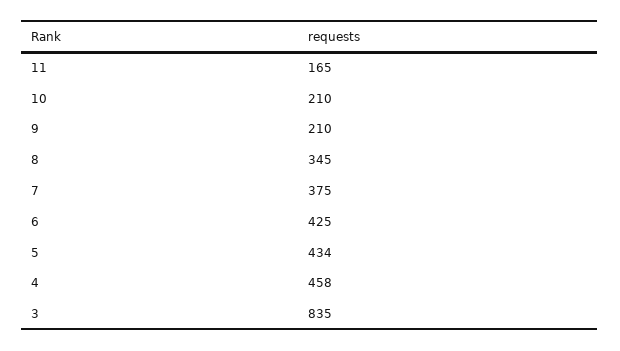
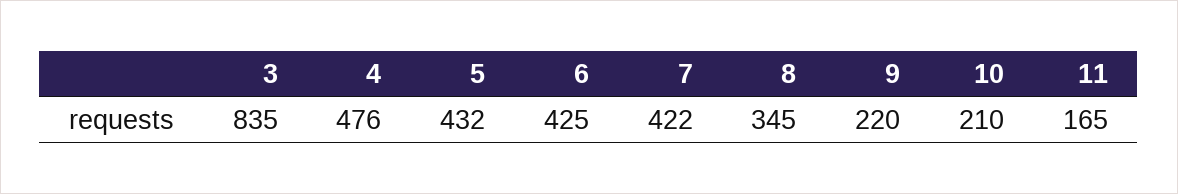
9: 210 -> 220
7: 375 -> 422
5: 434 -> 432
4: 458 -> 476

